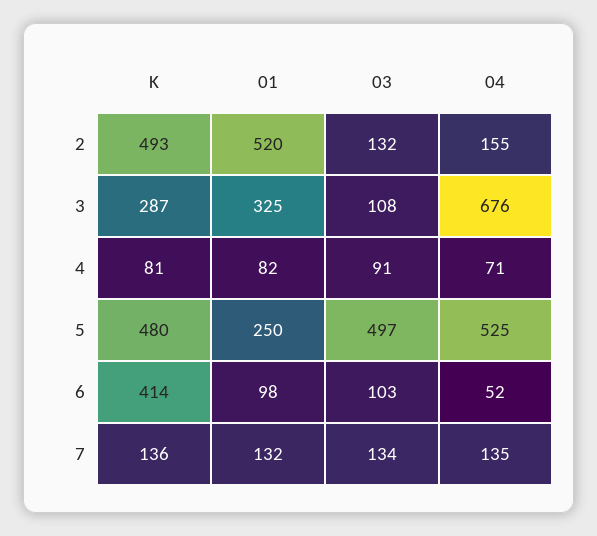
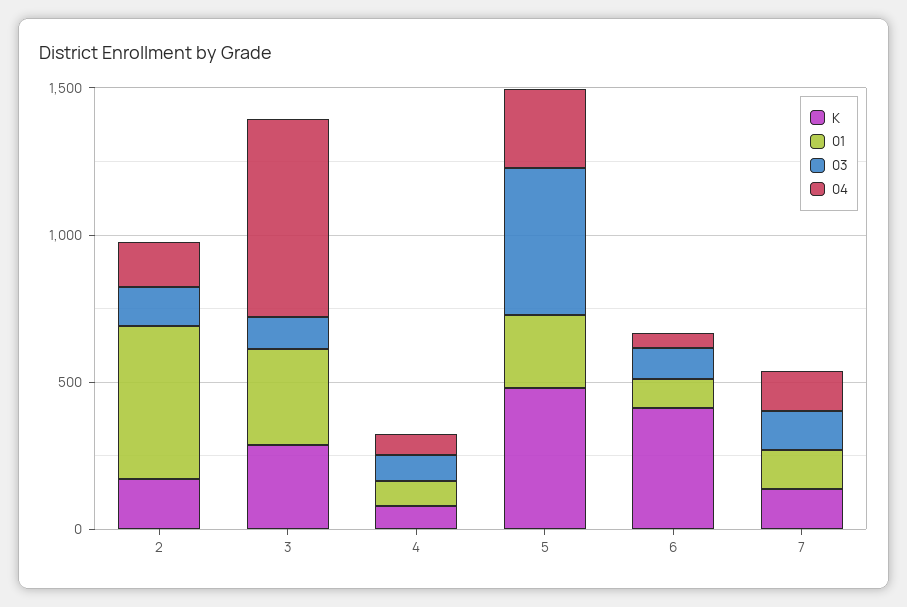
K, 2: 493 -> 200
04, 5: 525 -> 300

